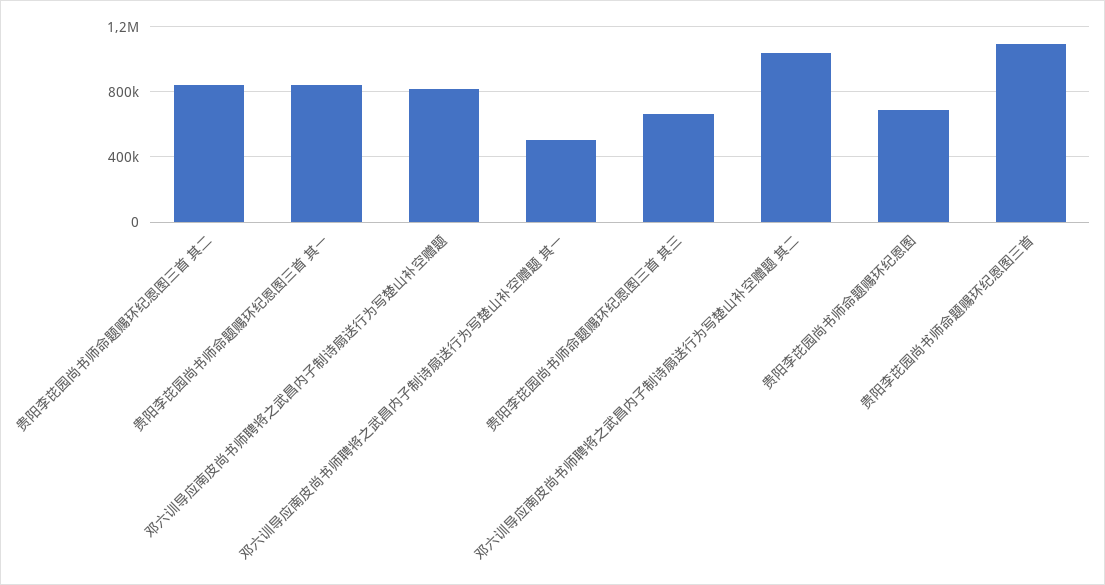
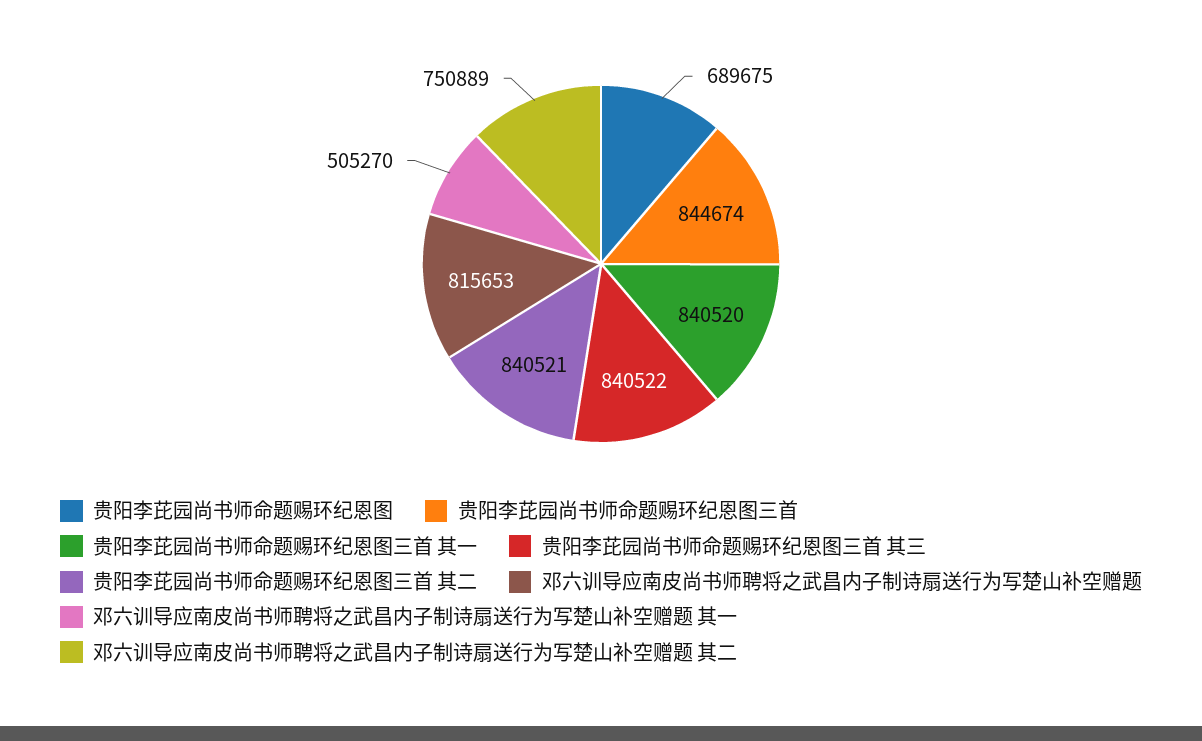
贵阳李芘园尚书师命题赐环纪恩图三首 其三: 650000 -> 840522
邓六训导应南皮尚书师聘将之武昌内子制诗扇送行为写楚山补空赠题 其二: 1050000 -> 750889
贵阳李芘园尚书师命题赐环纪恩图三首: 1100000 -> 844674

